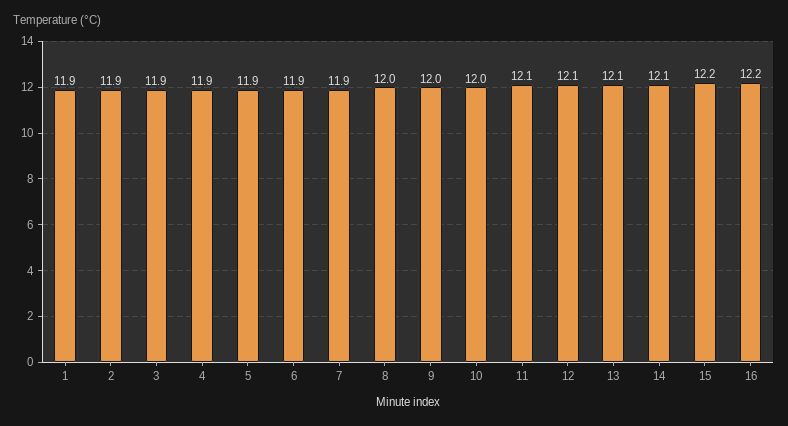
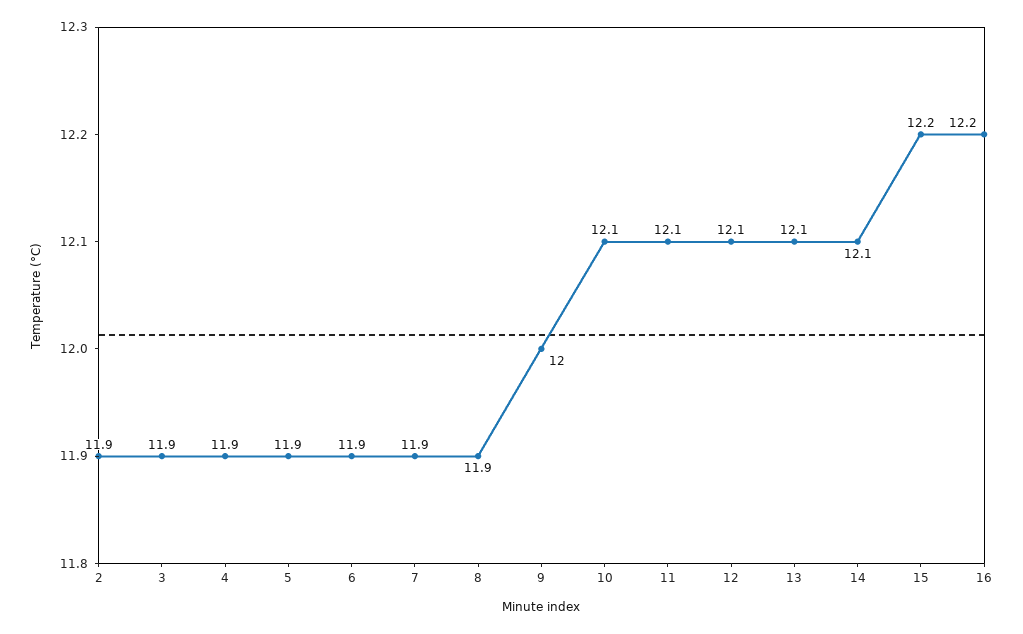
1: 11.9 -> none
8: 12 -> 11.9
10: 12 -> 12.1

